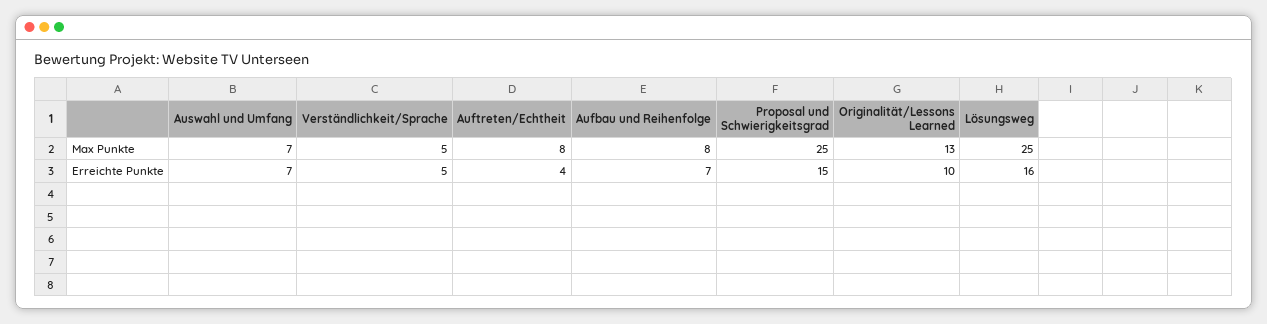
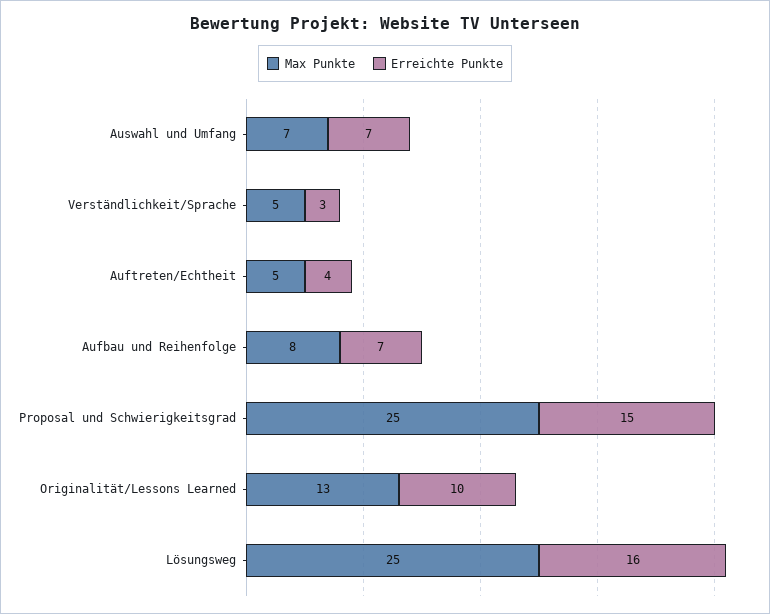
Max Punkte, Auftreten/Echtheit: 8 -> 5
Erreichte Punkte, Verständlichkeit/Sprache: 5 -> 3

